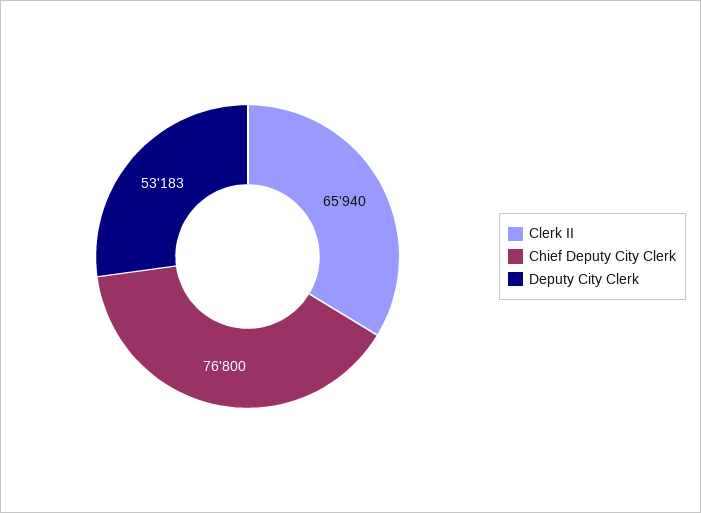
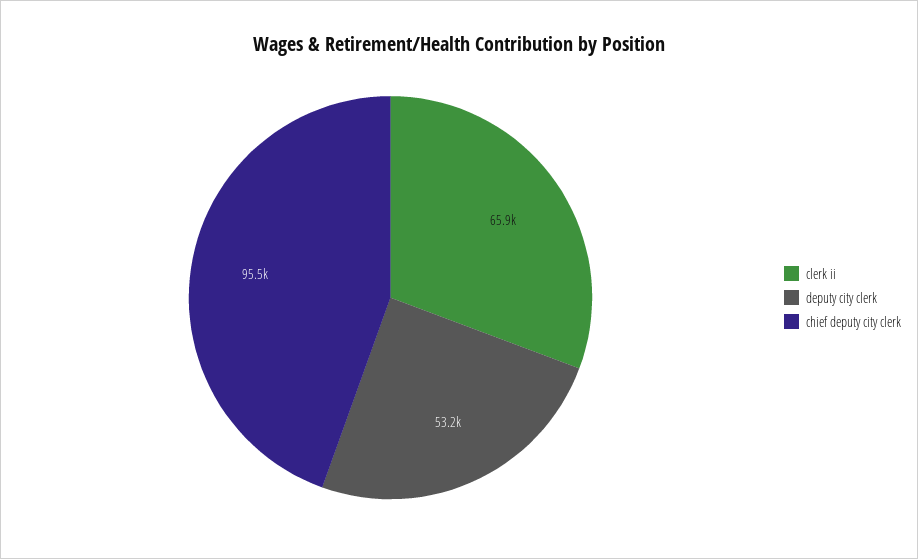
Chief Deputy City Clerk: 76800 -> 95500

